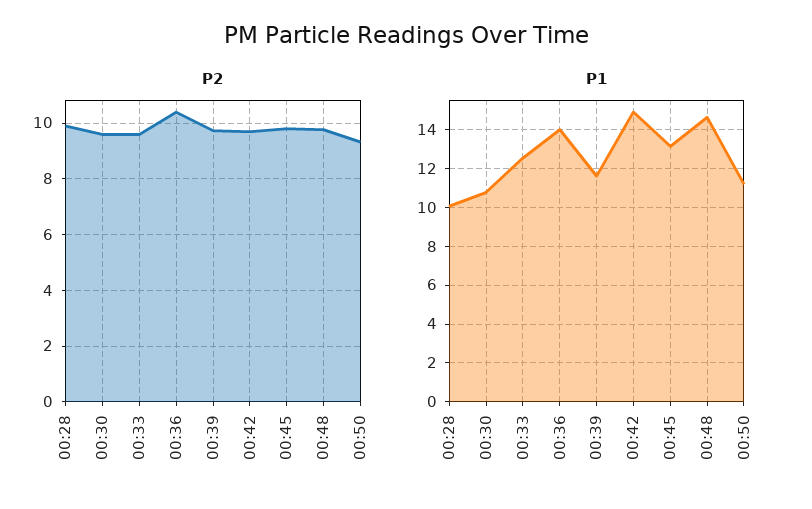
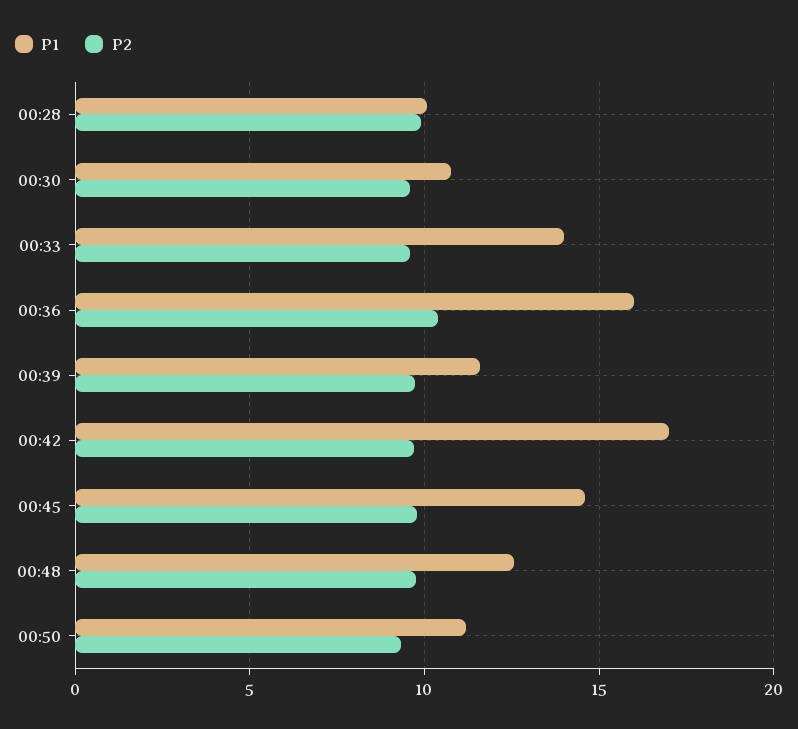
P1, 00:33: 12.5 -> 14
P1, 00:36: 14 -> 16
P1, 00:42: 15 -> 17
P1, 00:45: 13 -> 14.5
P1, 00:48: 14.5 -> 12.5

